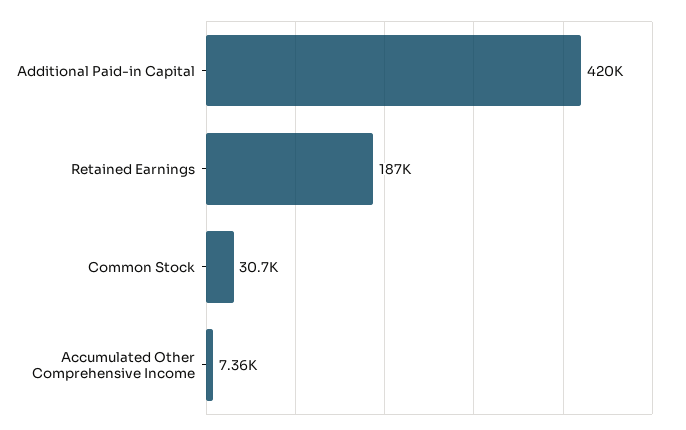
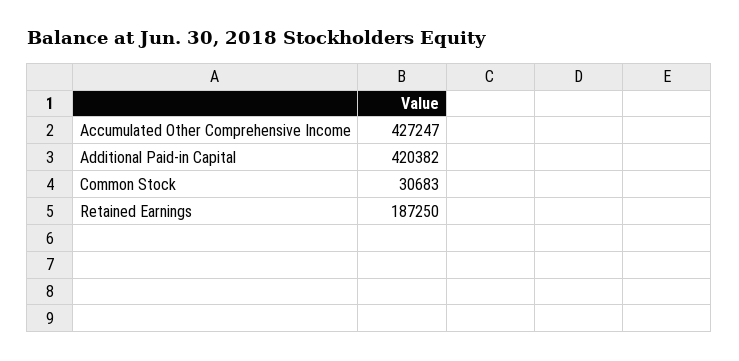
Accumulated Other Comprehensive Income: 7360 -> 427247

